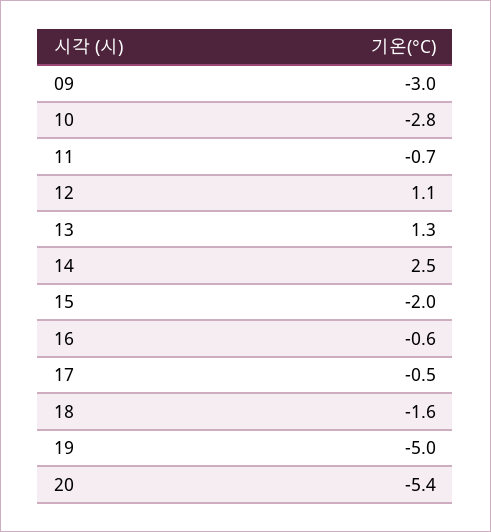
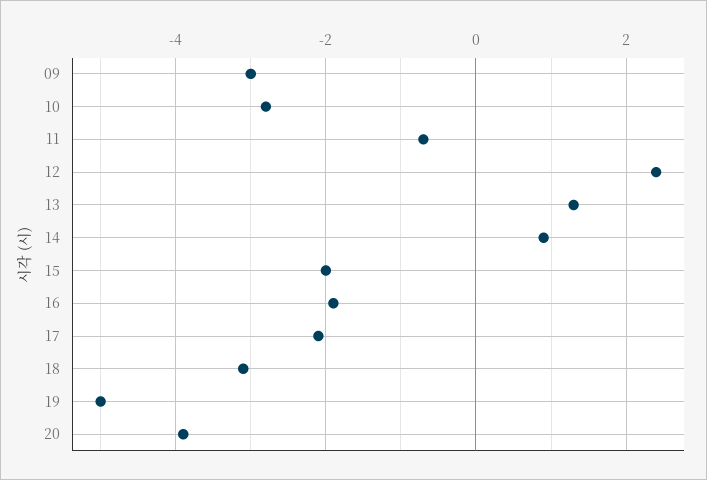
12: 1.1 -> 2.5
14: 2.5 -> 1
16: -0.6 -> -2
17: -0.5 -> -2
18: -1.6 -> -3
20: -5.4 -> -4

